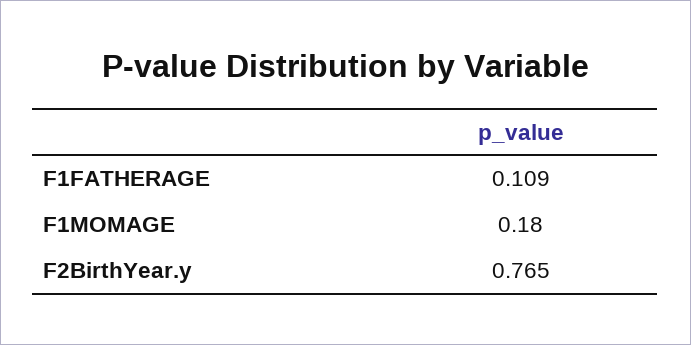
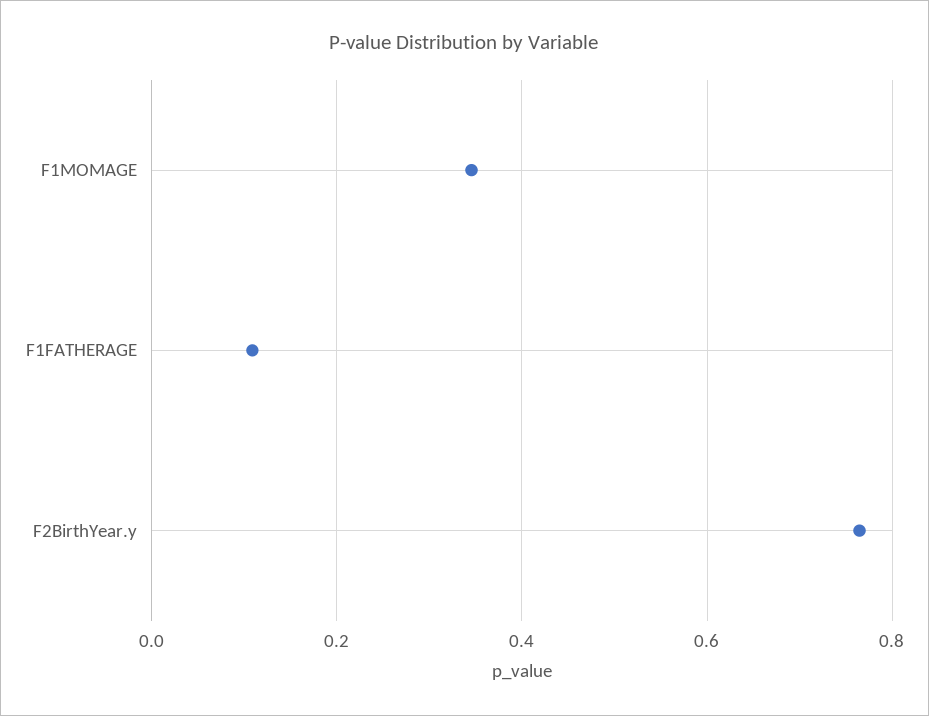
F1MOMAGE: 0.18 -> 0.34

